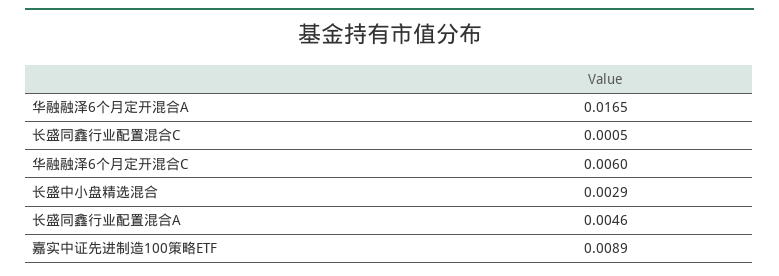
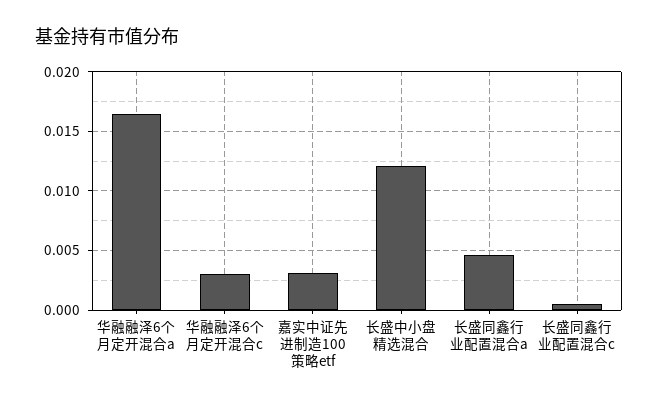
华融融泽6个月定开混合C: 0.006 -> 0.003
长盛中小盘精选混合: 0.0029 -> 0.012
嘉实中证先进制造100策略ETF: 0.0089 -> 0.003

